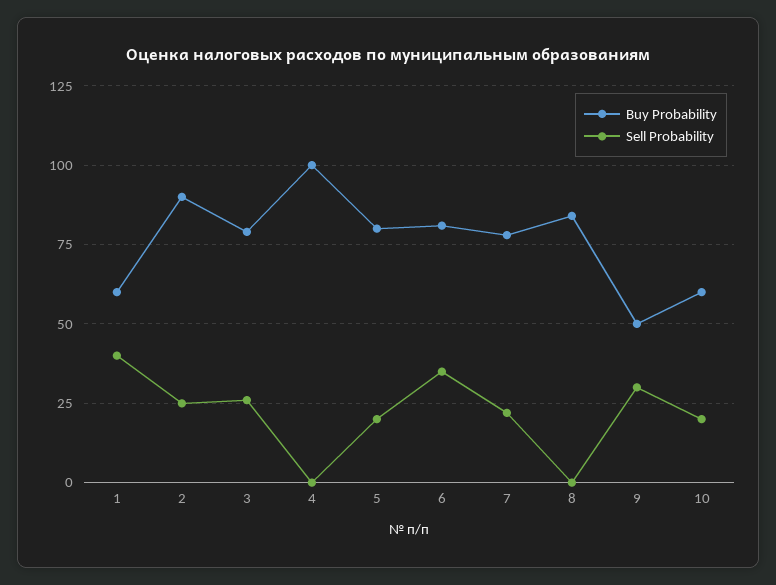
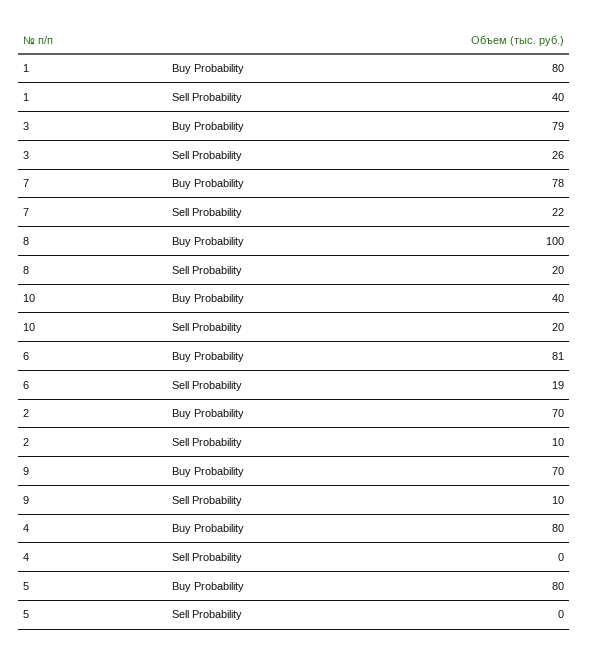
Buy Probability, 1: 60 -> 80
Buy Probability, 2: 90 -> 70
Sell Probability, 2: 25 -> 10
Buy Probability, 4: 100 -> 80
Sell Probability, 5: 20 -> 0
Sell Probability, 6: 35 -> 19
Buy Probability, 8: 85 -> 100
Sell Probability, 8: 0 -> 20
Buy Probability, 9: 50 -> 70
Sell Probability, 9: 30 -> 10
Buy Probability, 10: 60 -> 40

